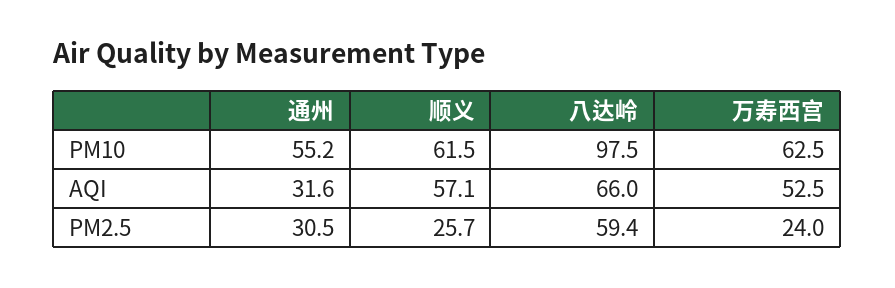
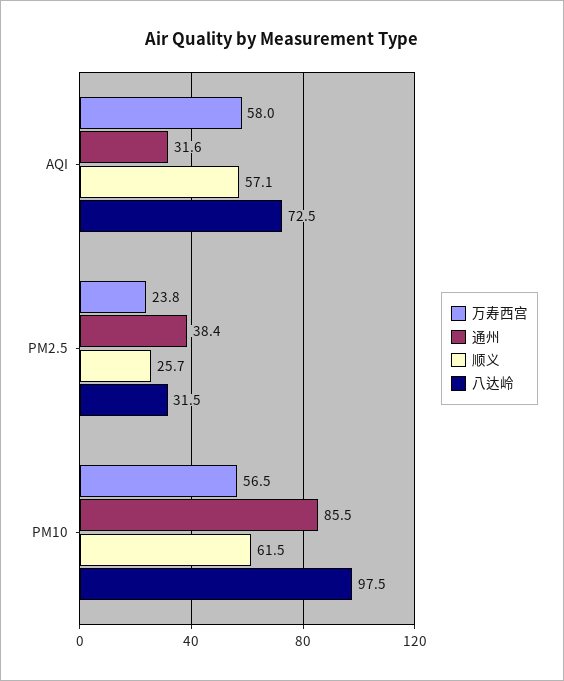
通州, PM10: 55.2 -> 85.5
万寿西宫, PM10: 62.5 -> 56.5
八达岭, AQI: 66 -> 72.5
万寿西宫, AQI: 52.5 -> 58
通州, PM2.5: 30.5 -> 38.4
八达岭, PM2.5: 59.4 -> 31.5
万寿西宫, PM2.5: 24 -> 23.8

